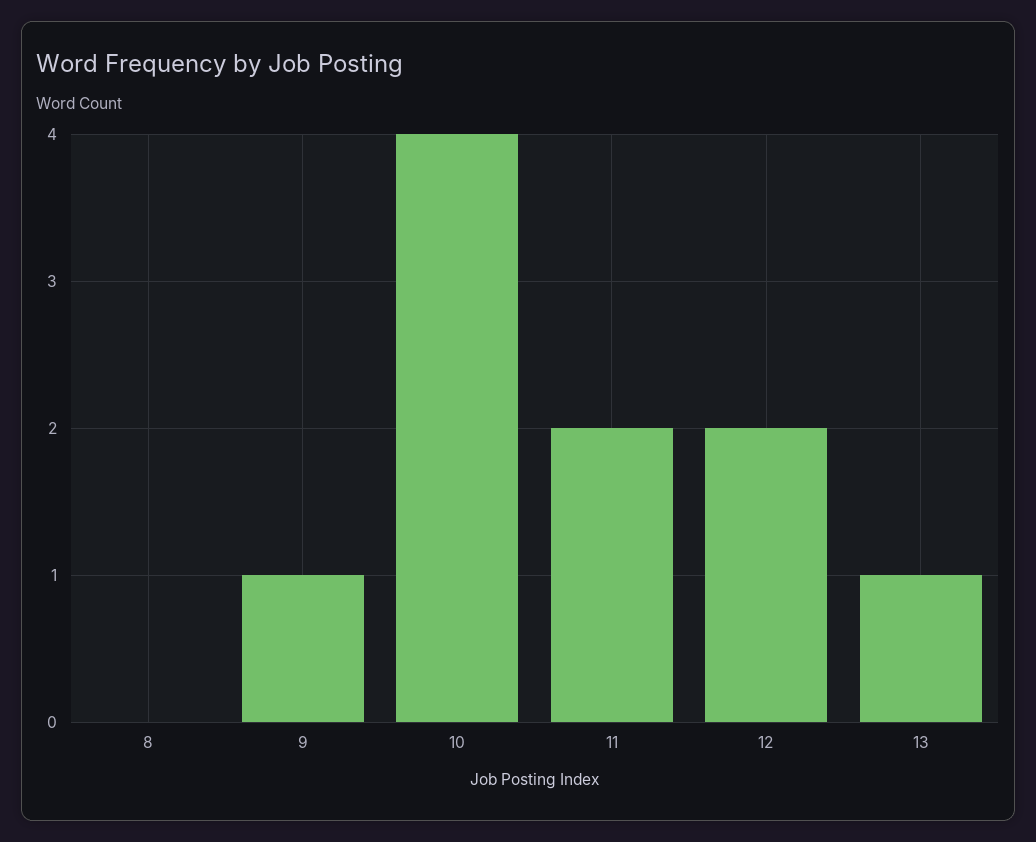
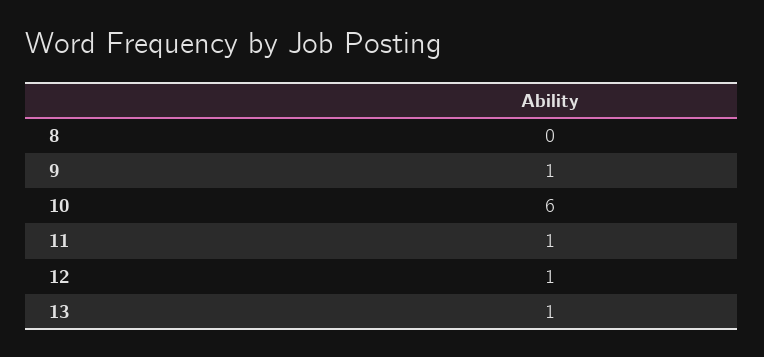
10: 4 -> 6
11: 2 -> 1
12: 2 -> 1

